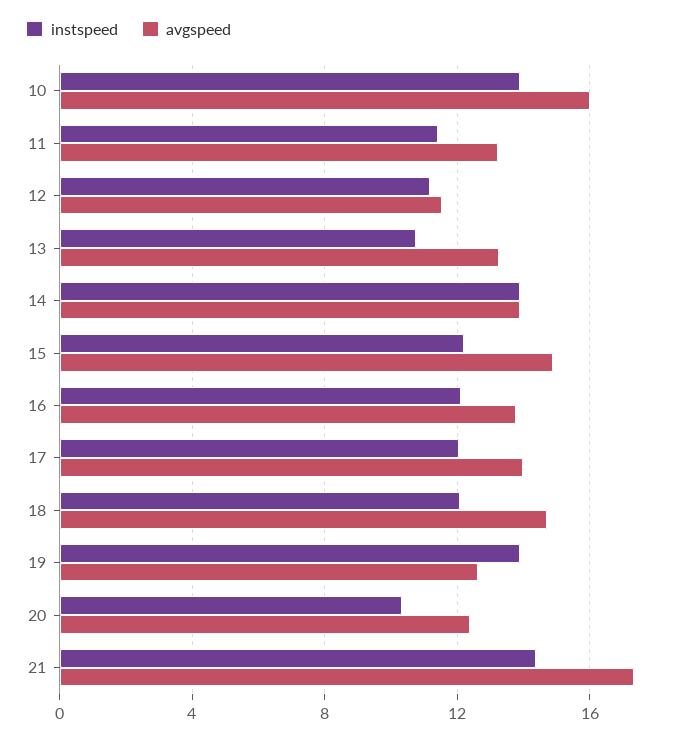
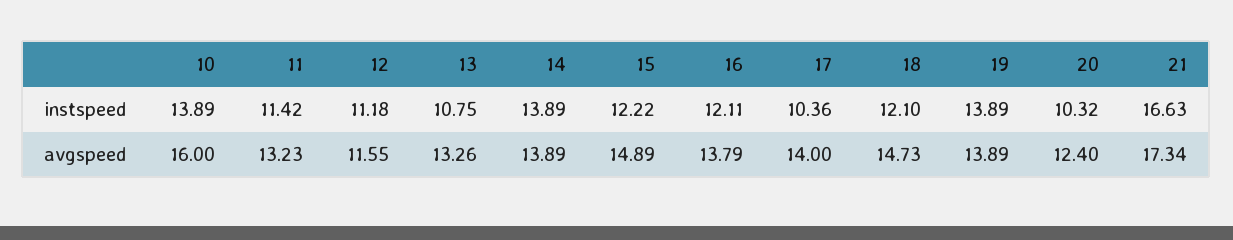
instspeed, 17: 12 -> 10.36
avgspeed, 19: 12.5 -> 13.89
instspeed, 21: 14.5 -> 16.63

